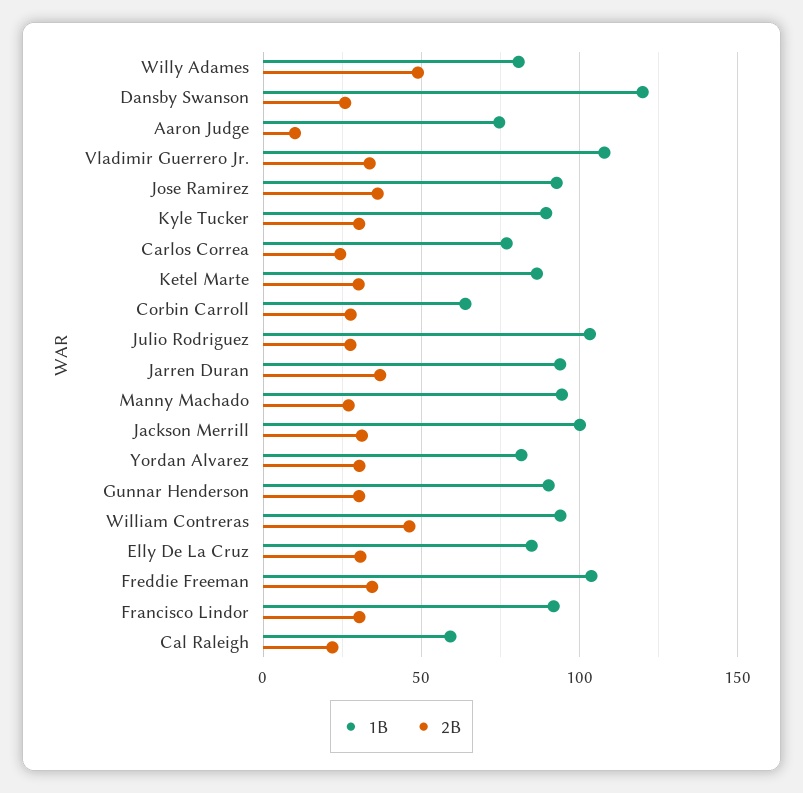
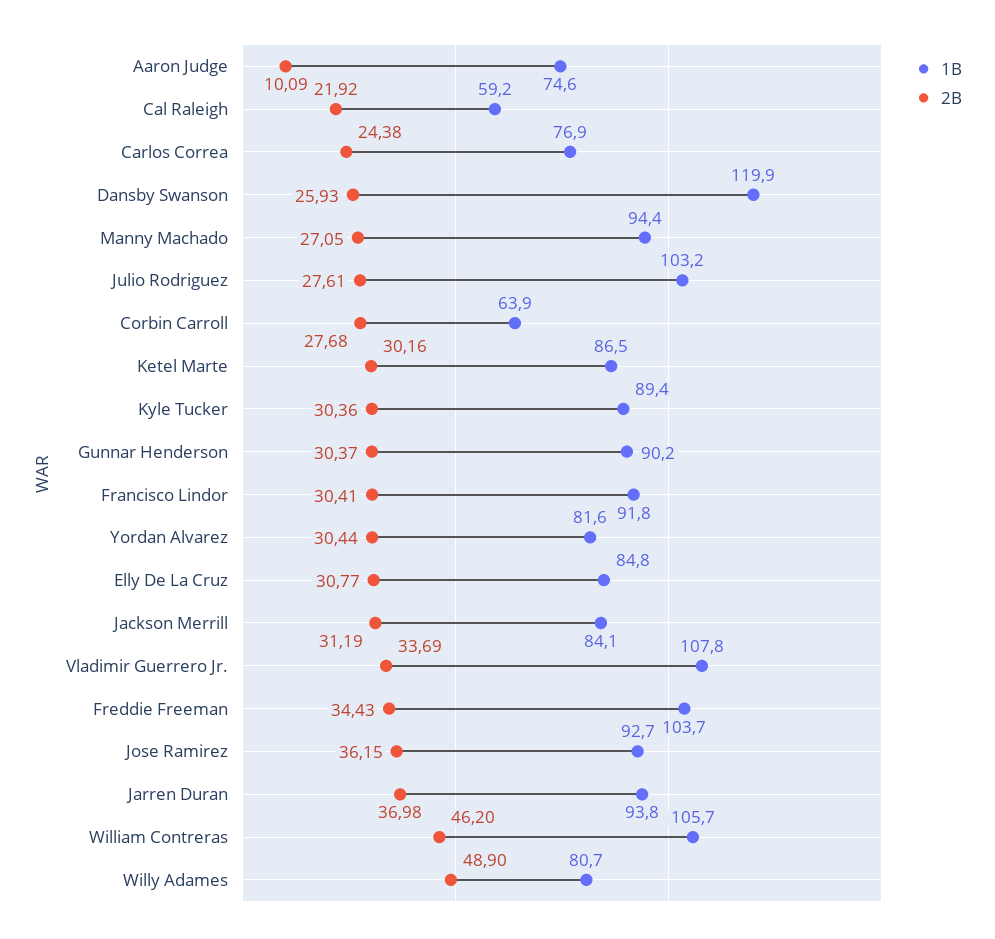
1B, Jackson Merrill: 100 -> 84.1
1B, William Contreras: 95 -> 105.7

